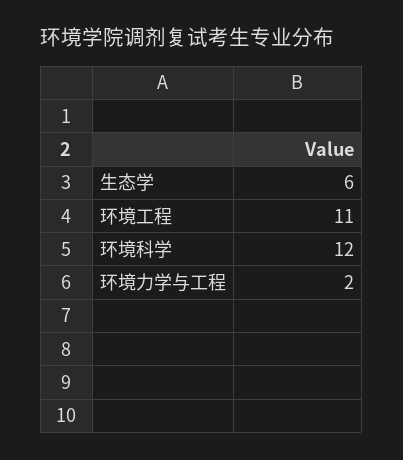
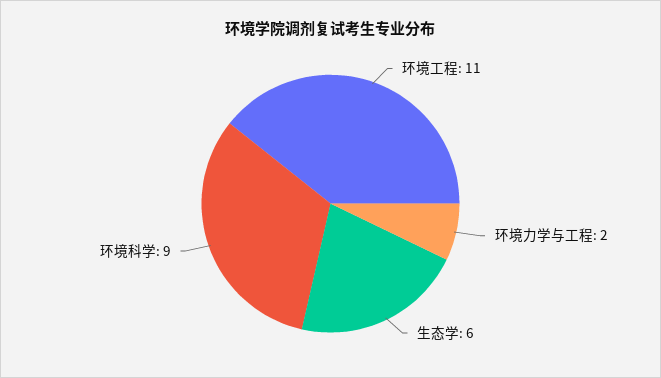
环境科学: 12 -> 9

